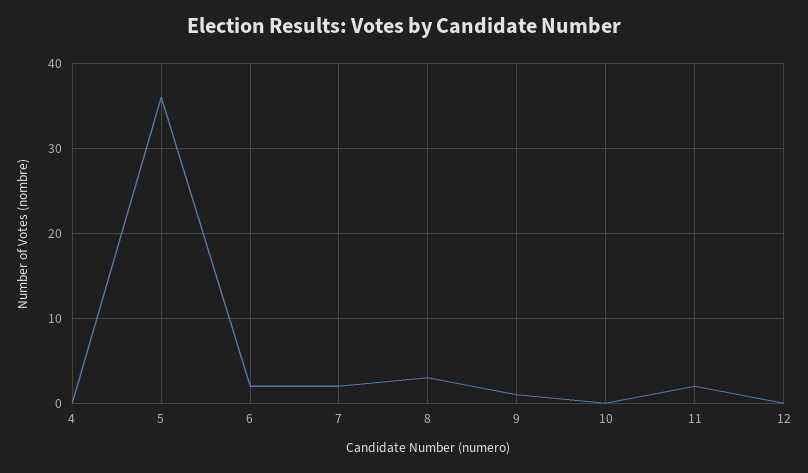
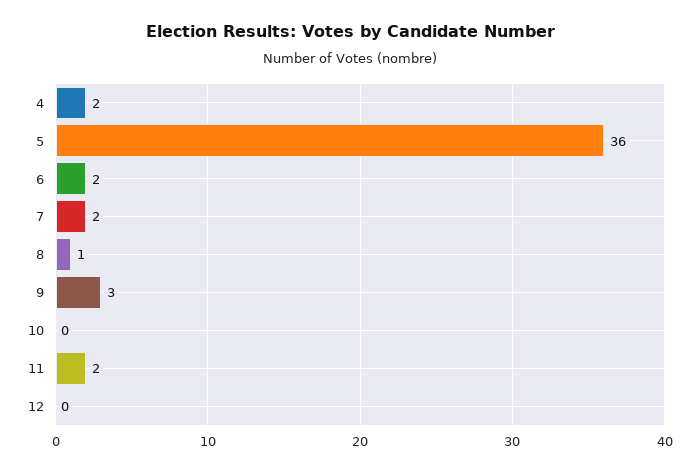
4: 0 -> 2
8: 3 -> 1
9: 1 -> 3

